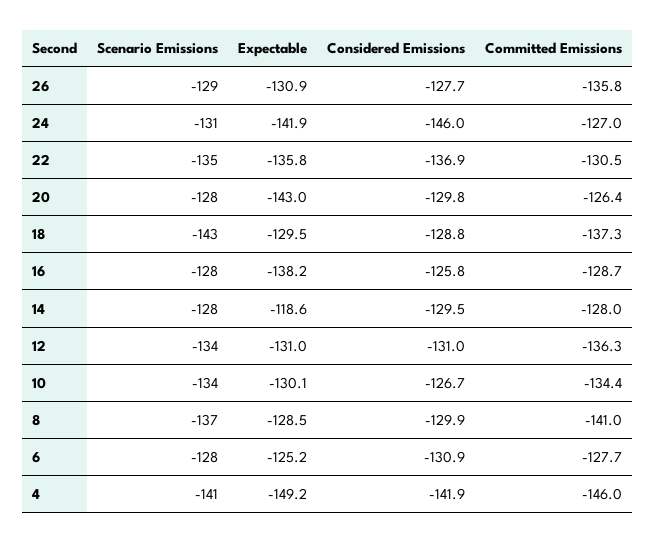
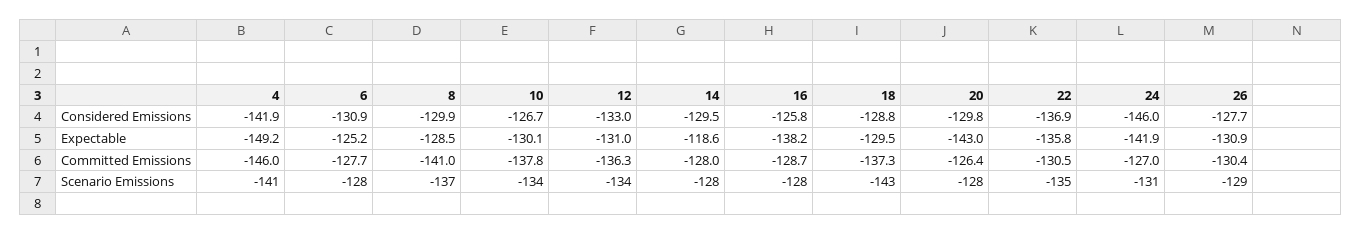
Committed Emissions, 26: -135.8 -> -130.4
Considered Emissions, 12: -131 -> -133
Committed Emissions, 10: -134.4 -> -137.8

